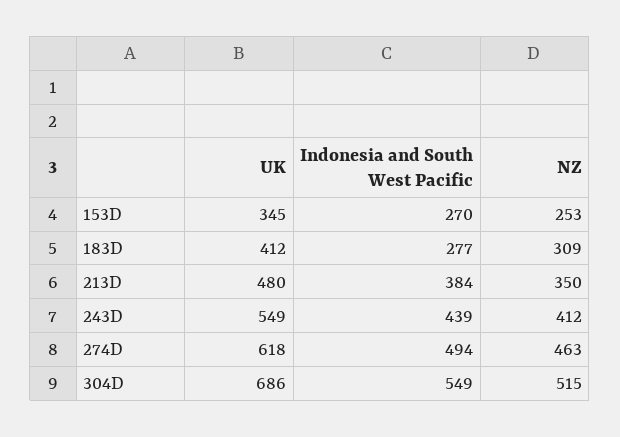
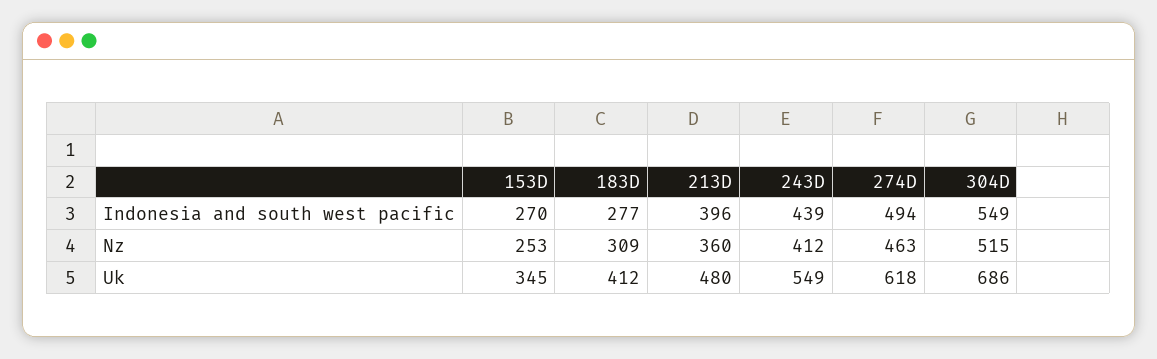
Indonesia and South West Pacific, 213D: 384 -> 396
NZ, 213D: 350 -> 360

